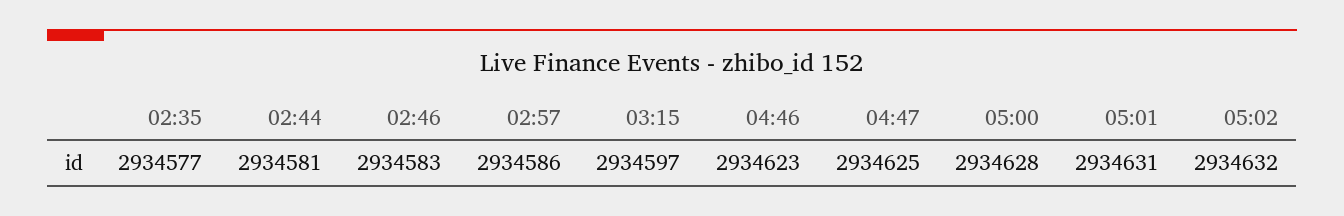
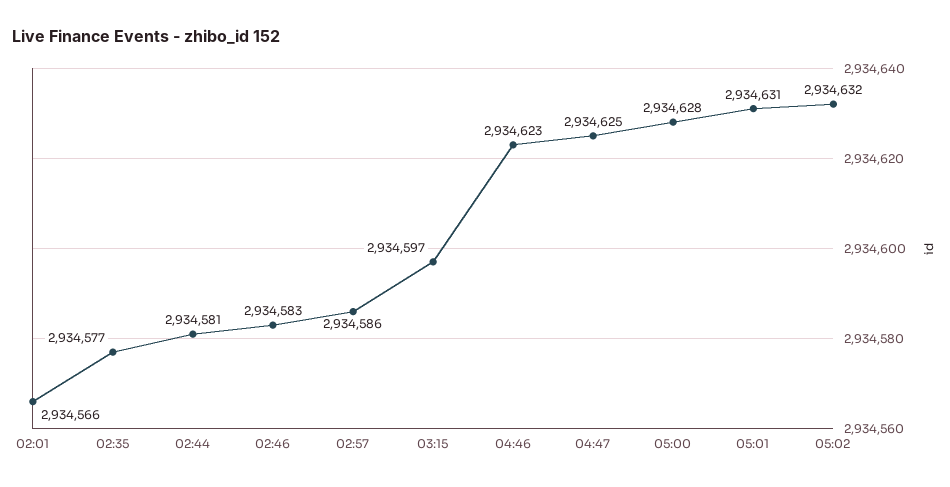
02:01: none -> 2934566

